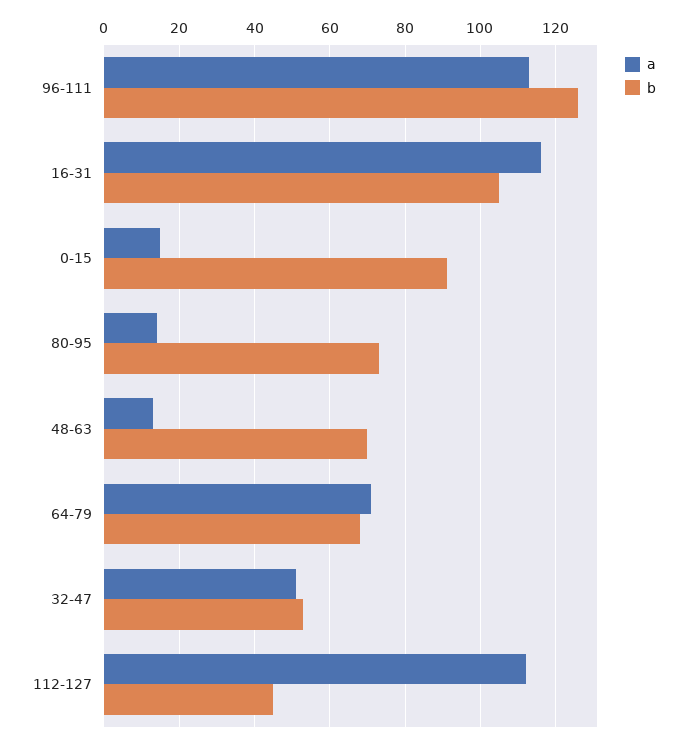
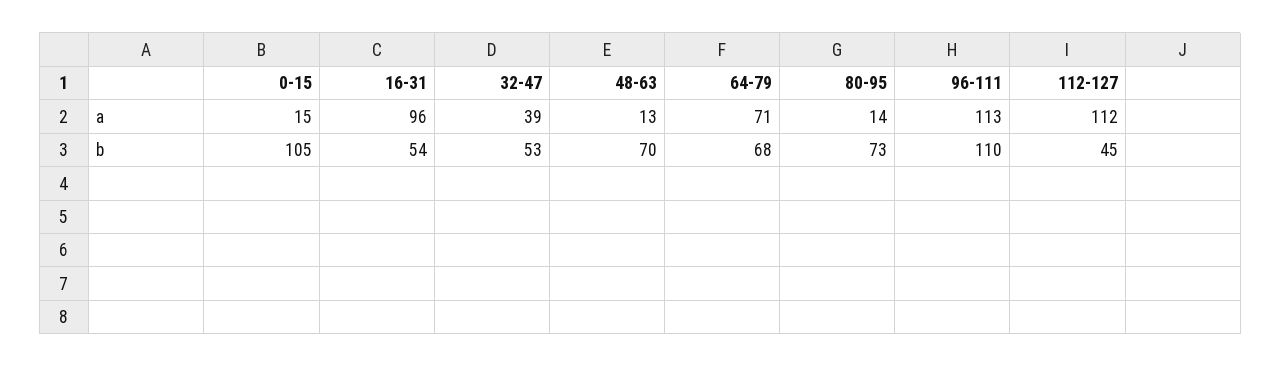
b, 96-111: 125 -> 110
a, 16-31: 115 -> 96
b, 16-31: 105 -> 54
b, 0-15: 90 -> 105
a, 32-47: 50 -> 39

